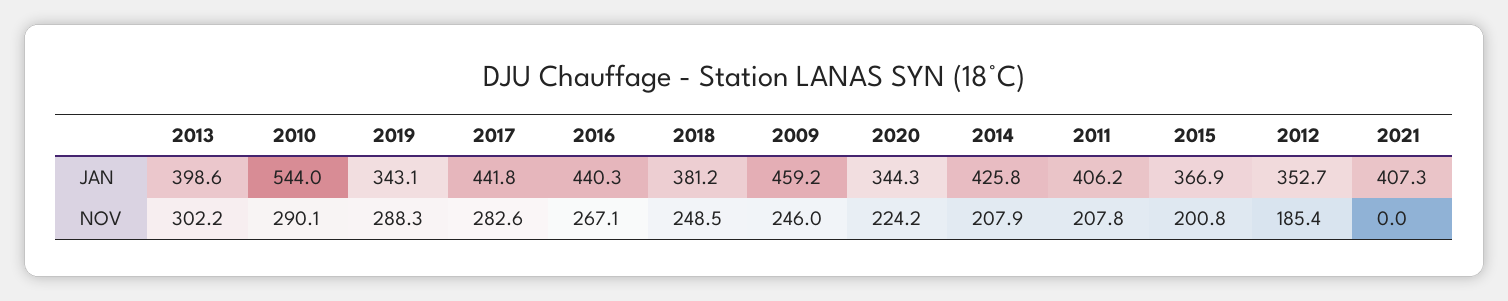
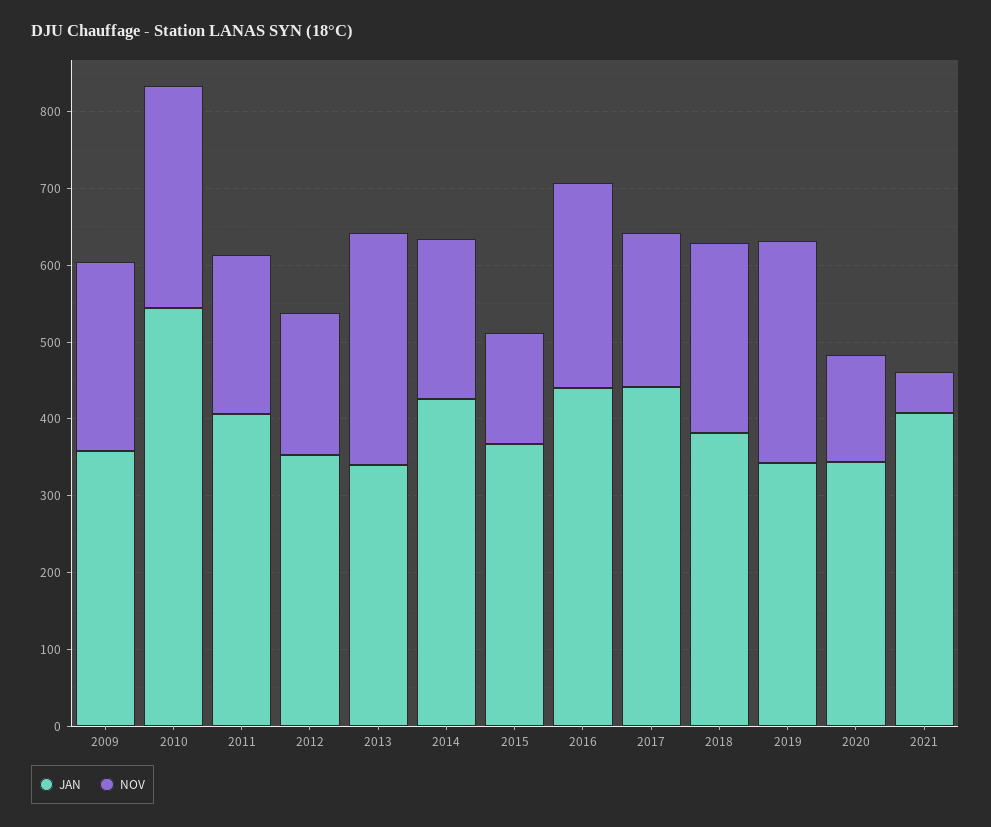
JAN, 2013: 398.6 -> 340
JAN, 2009: 459.2 -> 360
NOV, 2017: 282.6 -> 200
NOV, 2020: 224.2 -> 140
NOV, 2015: 200.8 -> 140
NOV, 2021: 0 -> 60

